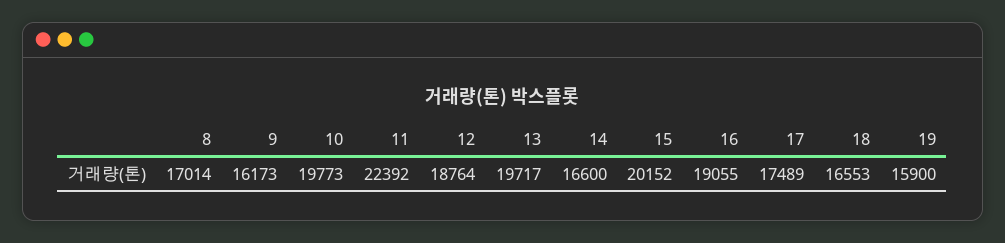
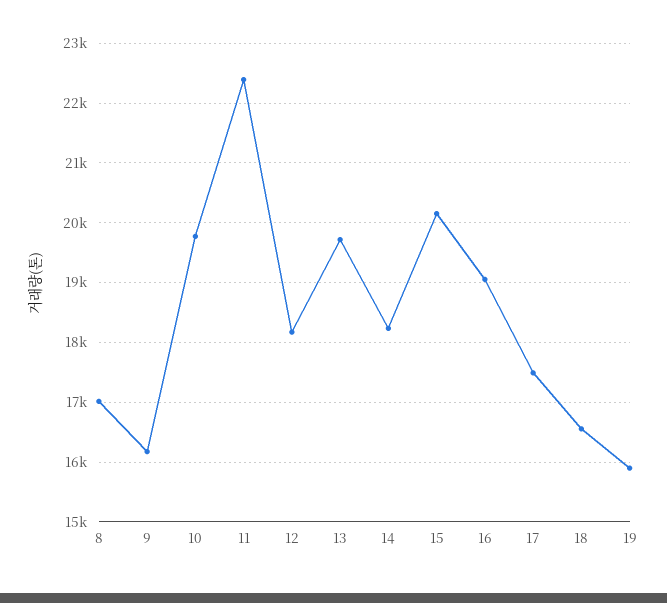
12: 18764 -> 18200
14: 16600 -> 18200

